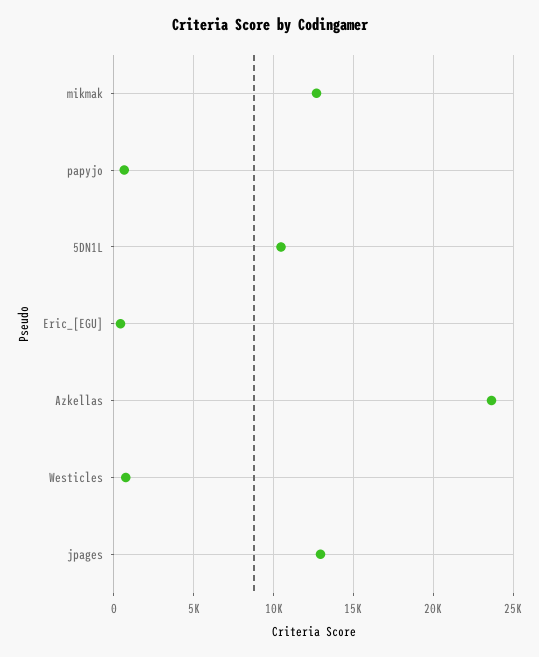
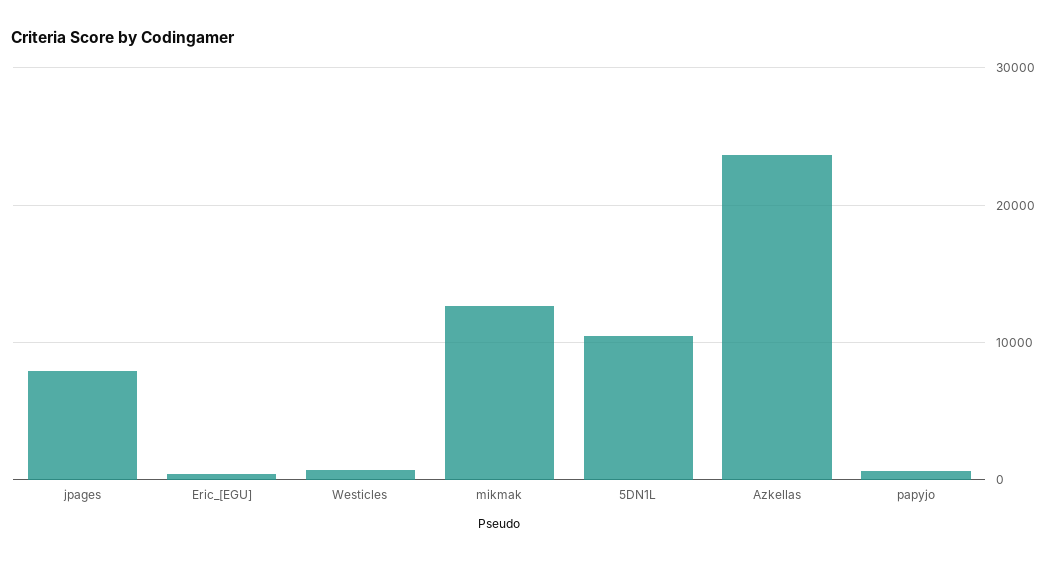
jpages: 13000 -> 8000

